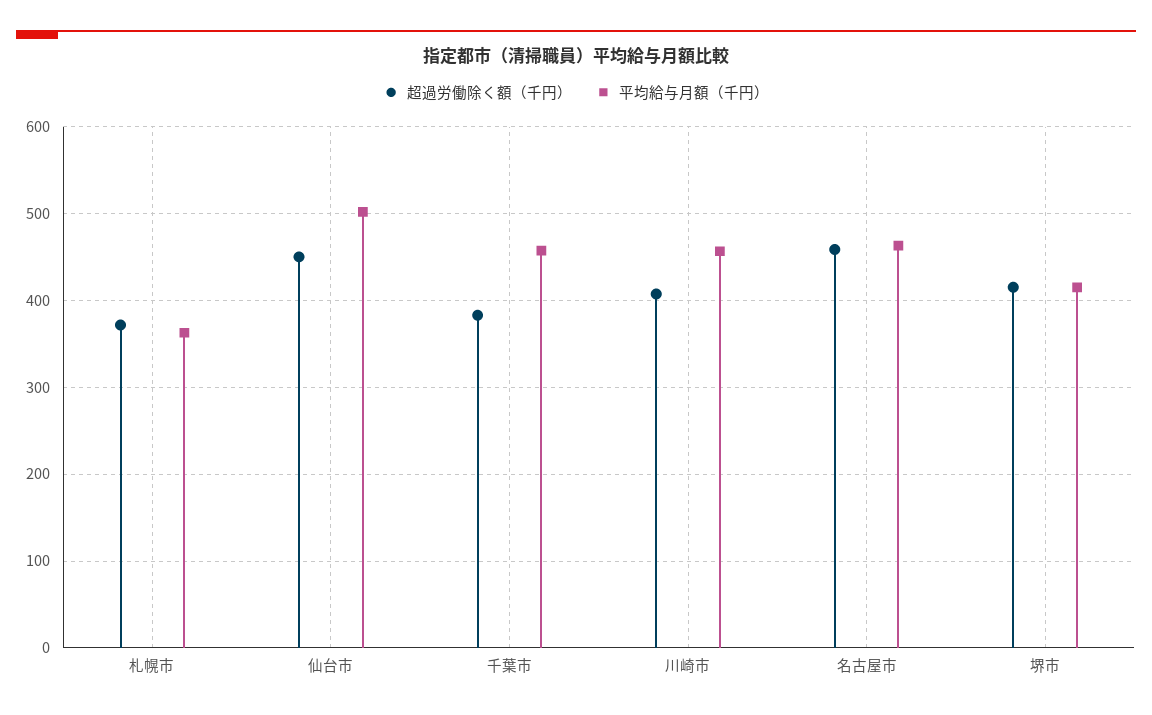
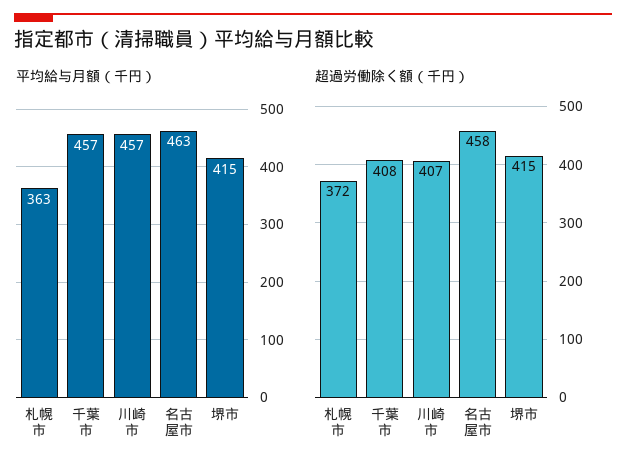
超過労働除く額（千円）, 仙台市: 450 -> none
平均給与月額（千円）, 仙台市: 500 -> none
超過労働除く額（千円）, 千葉市: 380 -> 408

